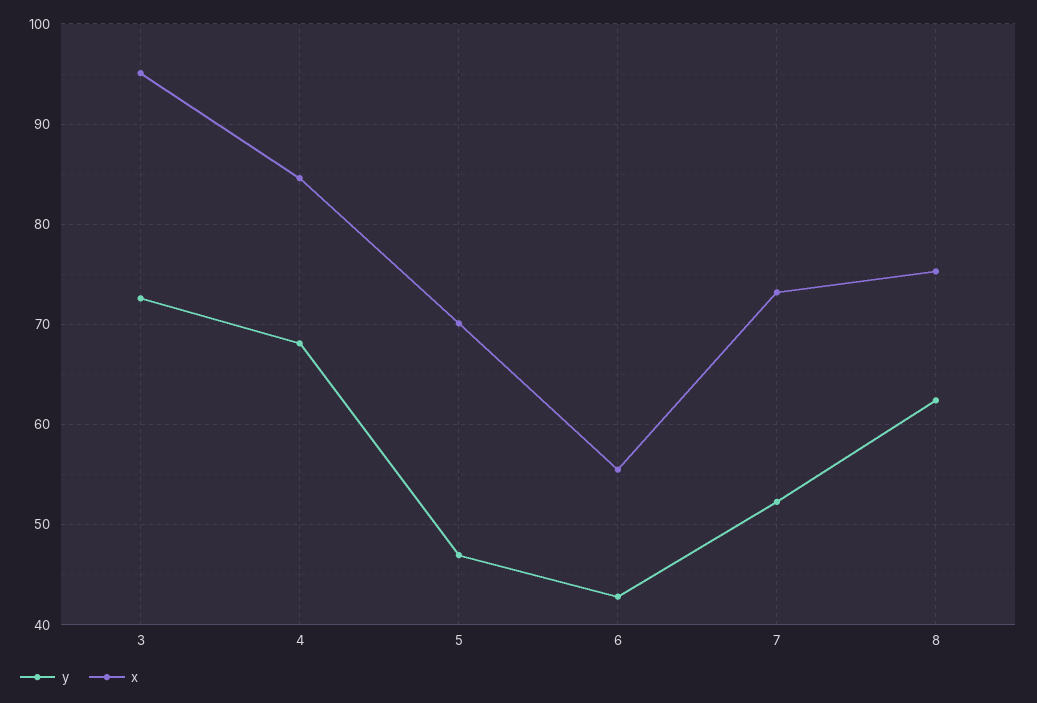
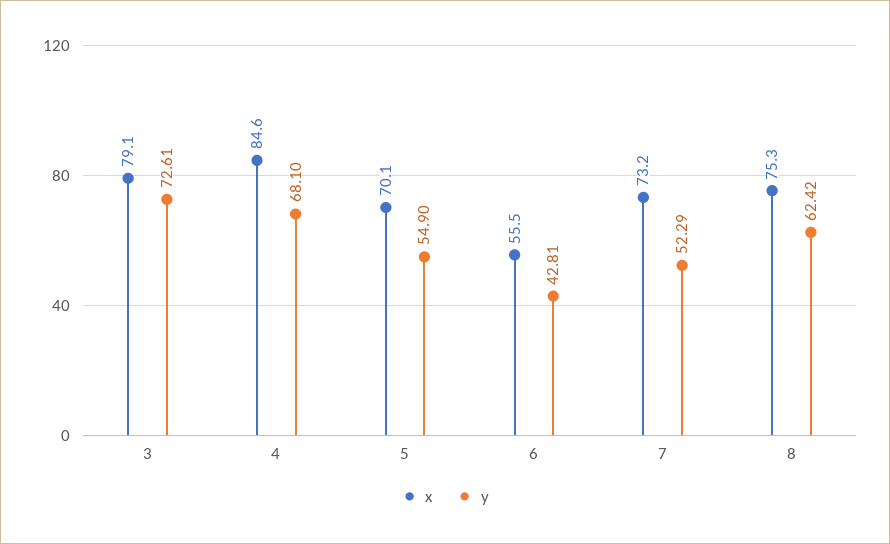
x, 3: 95 -> 79.1
y, 5: 47 -> 54.9

